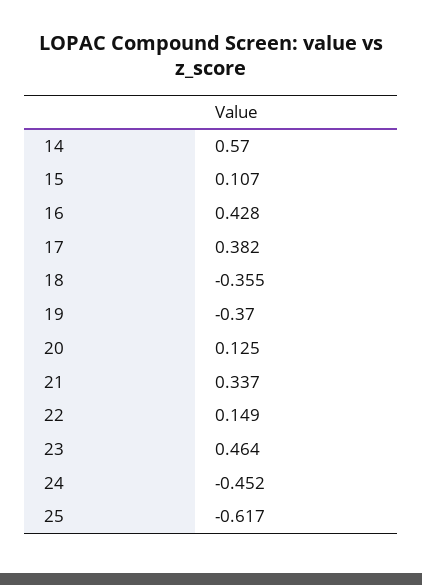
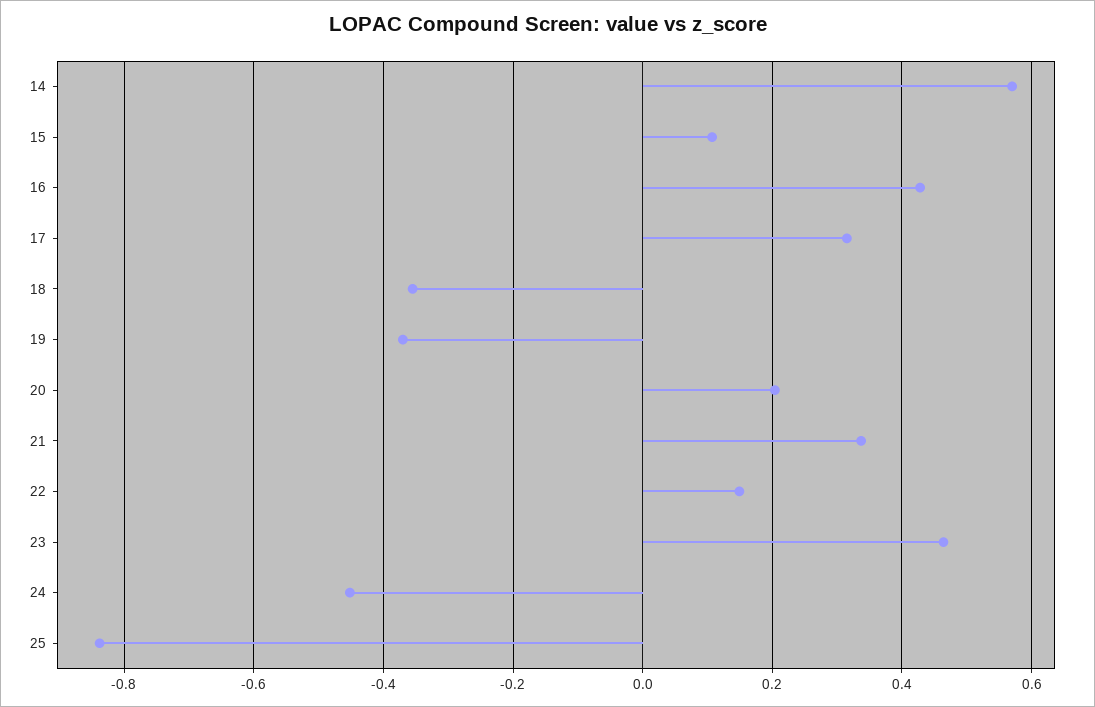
17: 0.382 -> 0.32
20: 0.125 -> 0.2
25: -0.617 -> -0.84

